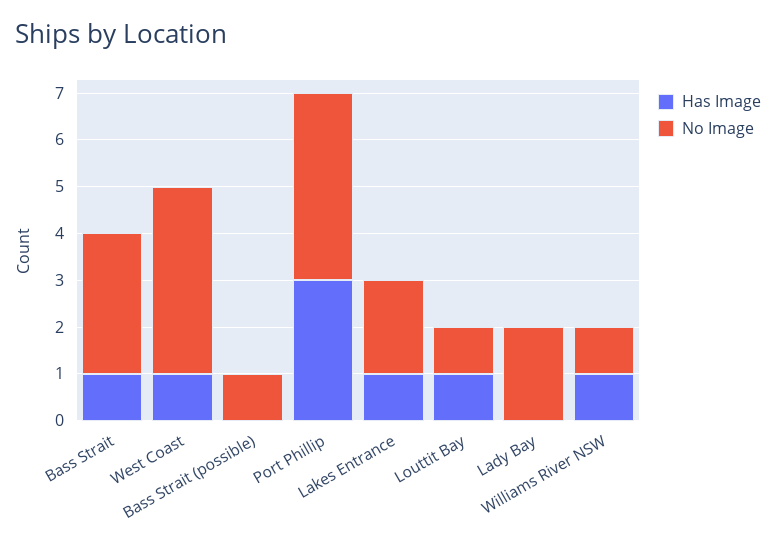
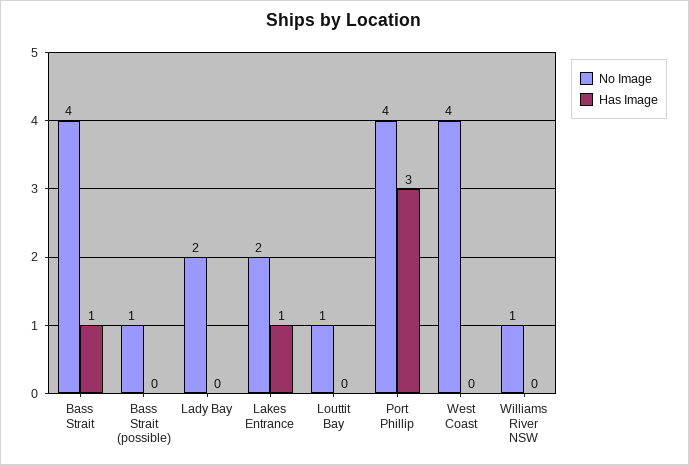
No Image, Bass Strait: 3 -> 4
Has Image, West Coast: 1 -> 0
Has Image, Louttit Bay: 1 -> 0
Has Image, Williams River NSW: 1 -> 0

